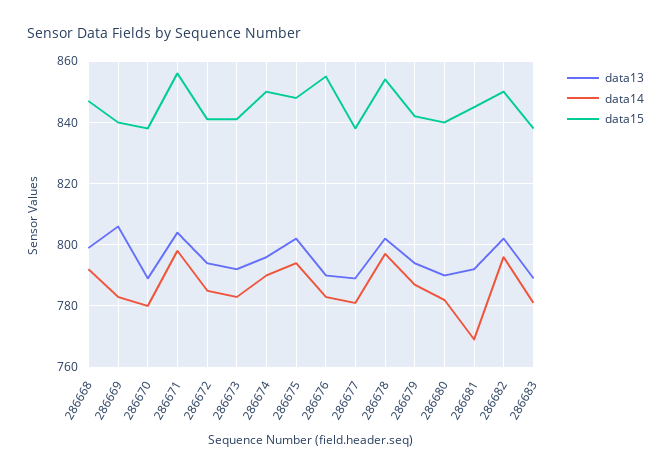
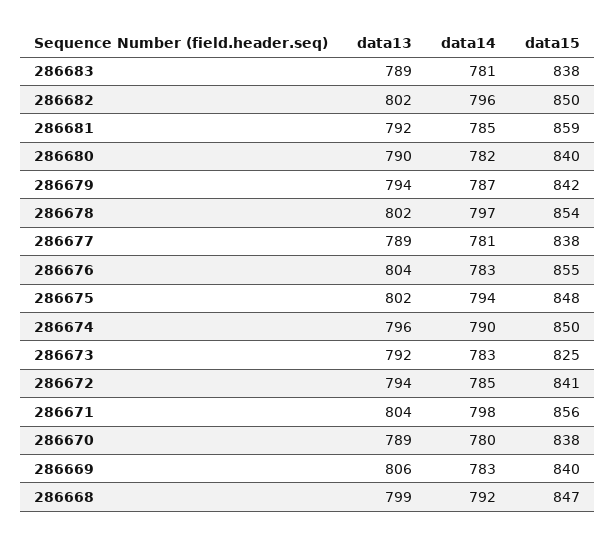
data15, 286673: 840 -> 825
data13, 286676: 790 -> 804
data14, 286681: 770 -> 785
data15, 286681: 845 -> 859

